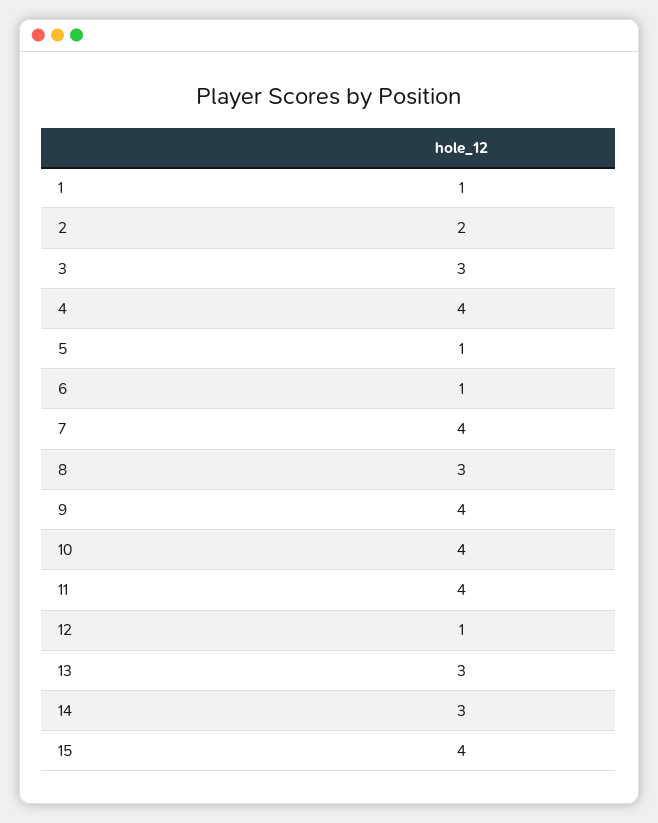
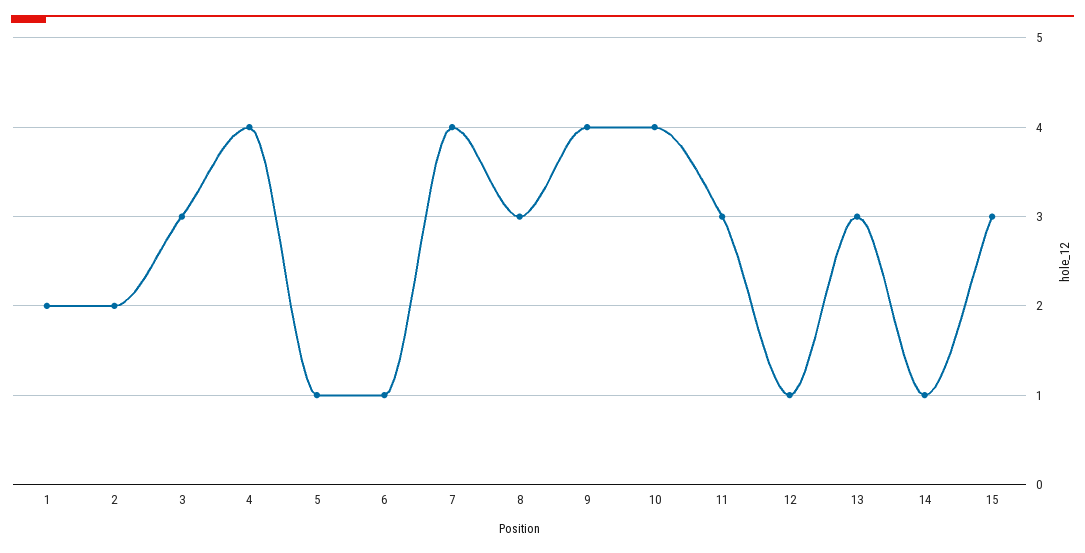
1: 1 -> 2
11: 4 -> 3
14: 3 -> 1
15: 4 -> 3

